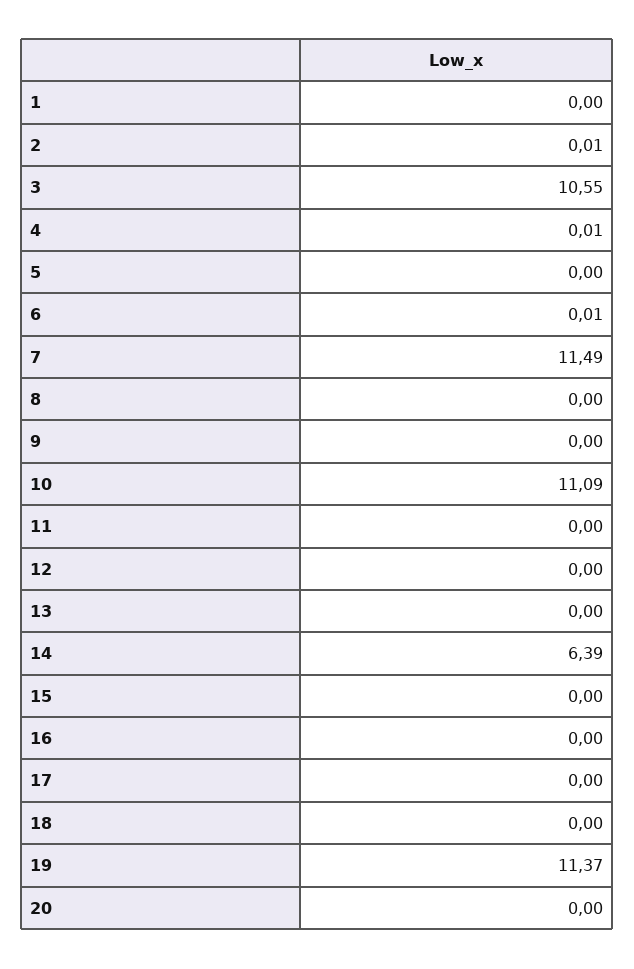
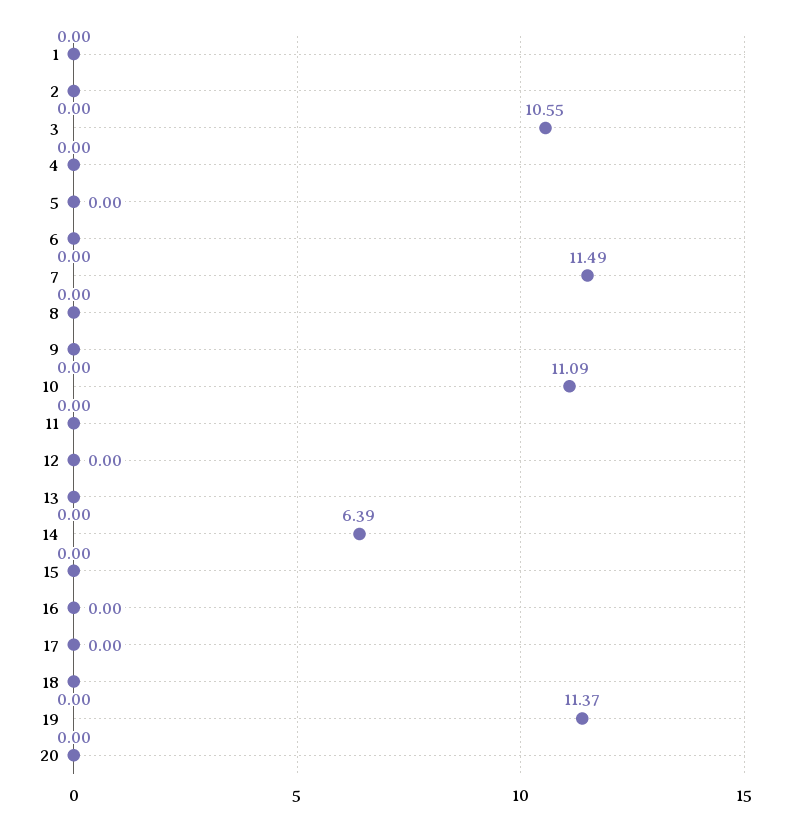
2: 0.01 -> 0
4: 0.01 -> 0
6: 0.01 -> 0

